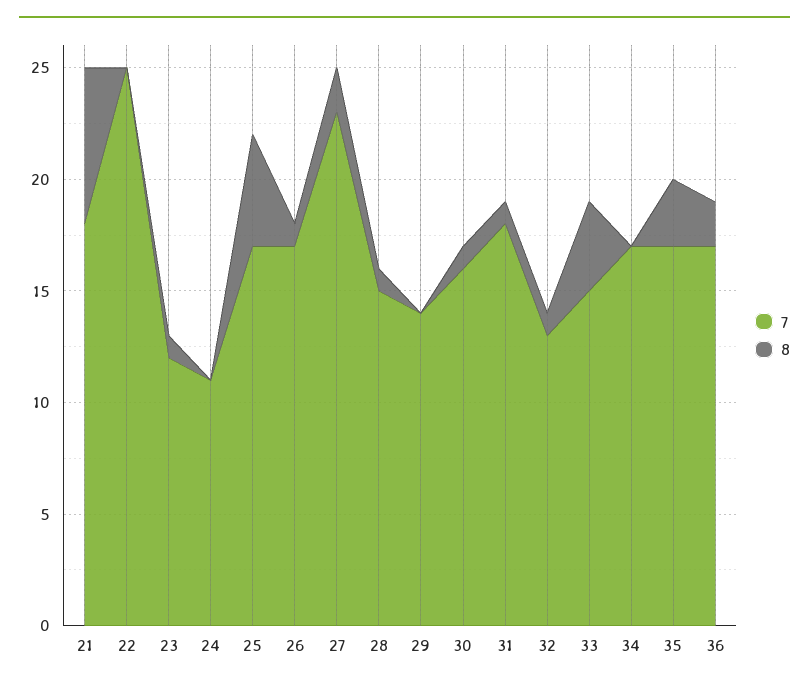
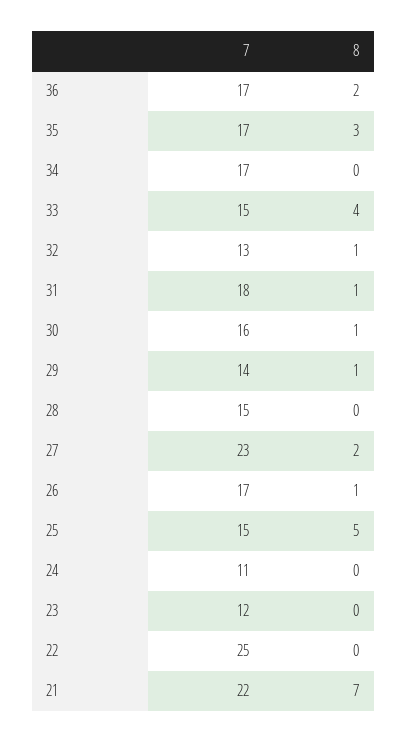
7, 21: 18 -> 22
8, 23: 1 -> 0
7, 25: 17 -> 15
8, 28: 1 -> 0
8, 29: 0 -> 1

